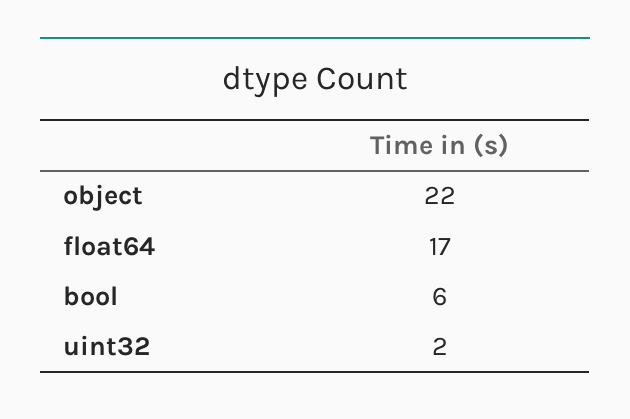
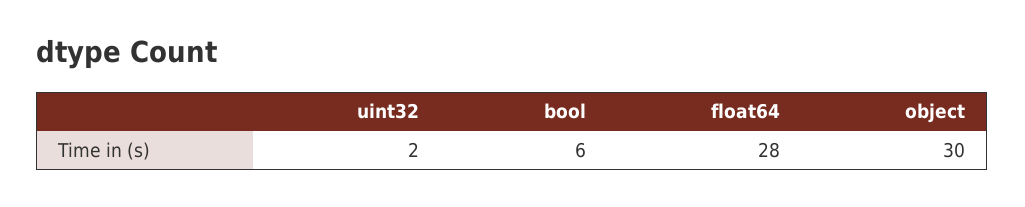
object: 22 -> 30
float64: 17 -> 28

